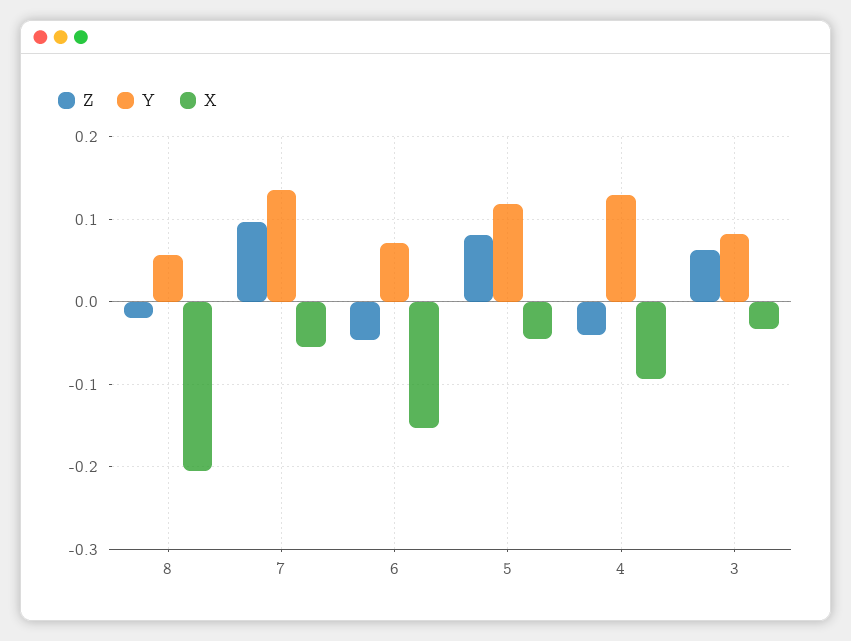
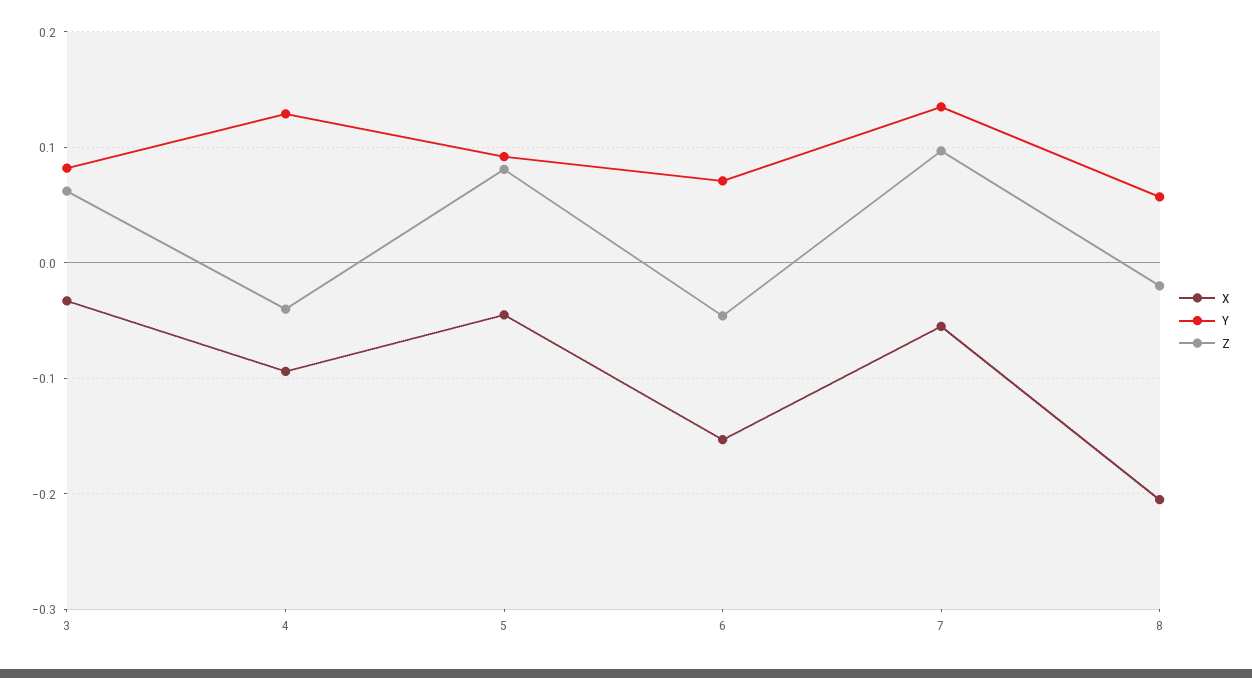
Y, 5: 0.12 -> 0.09

